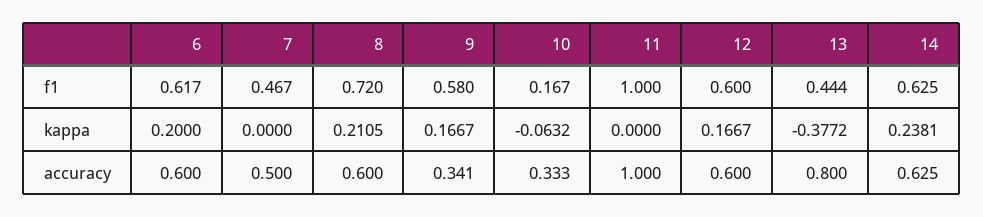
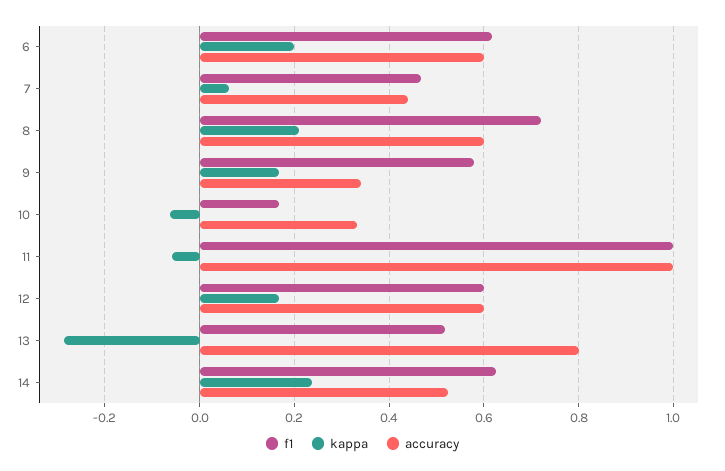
f1, 13: 0.444 -> 0.52
kappa, 7: 0 -> 0.06
kappa, 11: 0 -> -0.06
kappa, 13: -0.3772 -> -0.28
accuracy, 7: 0.5 -> 0.44
accuracy, 14: 0.625 -> 0.52

